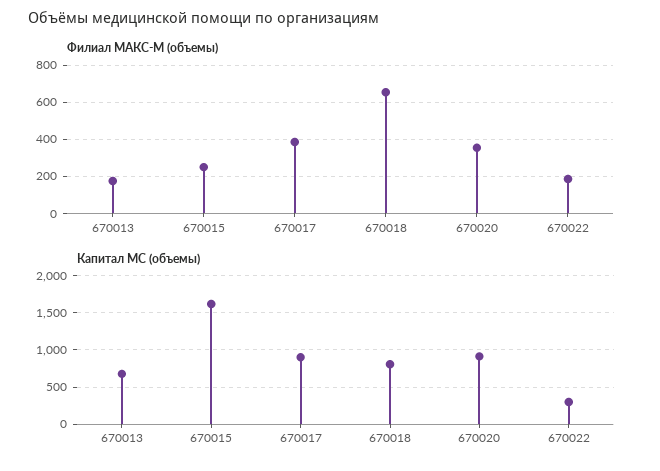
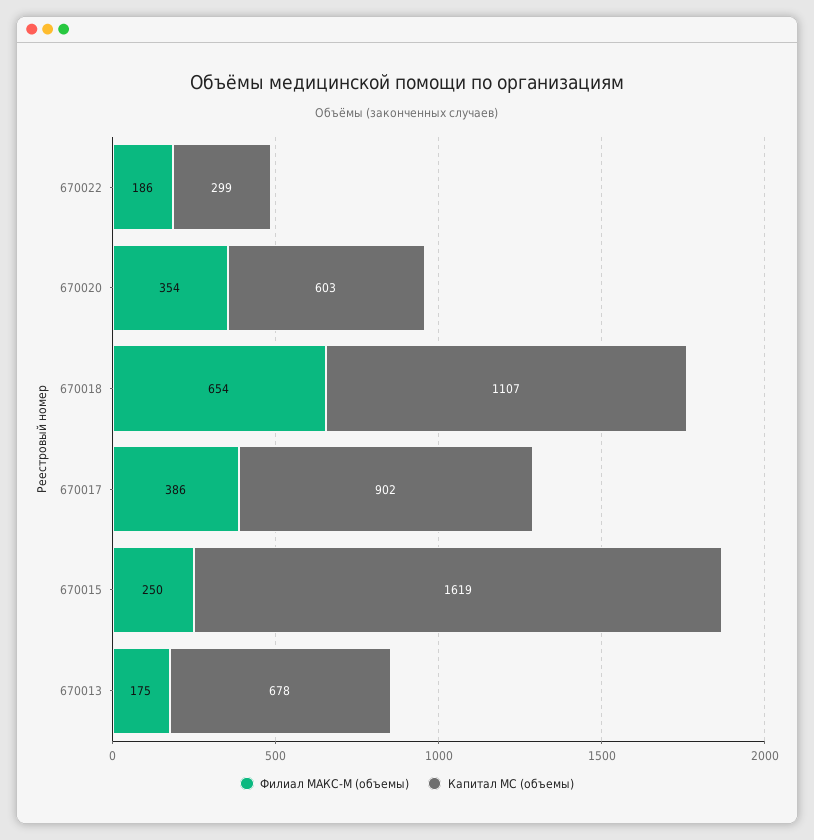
Капитал МС (объемы), 670018: 800 -> 1107
Капитал МС (объемы), 670020: 900 -> 603

